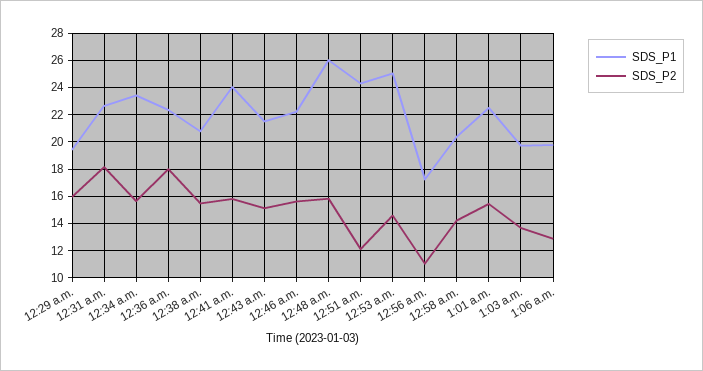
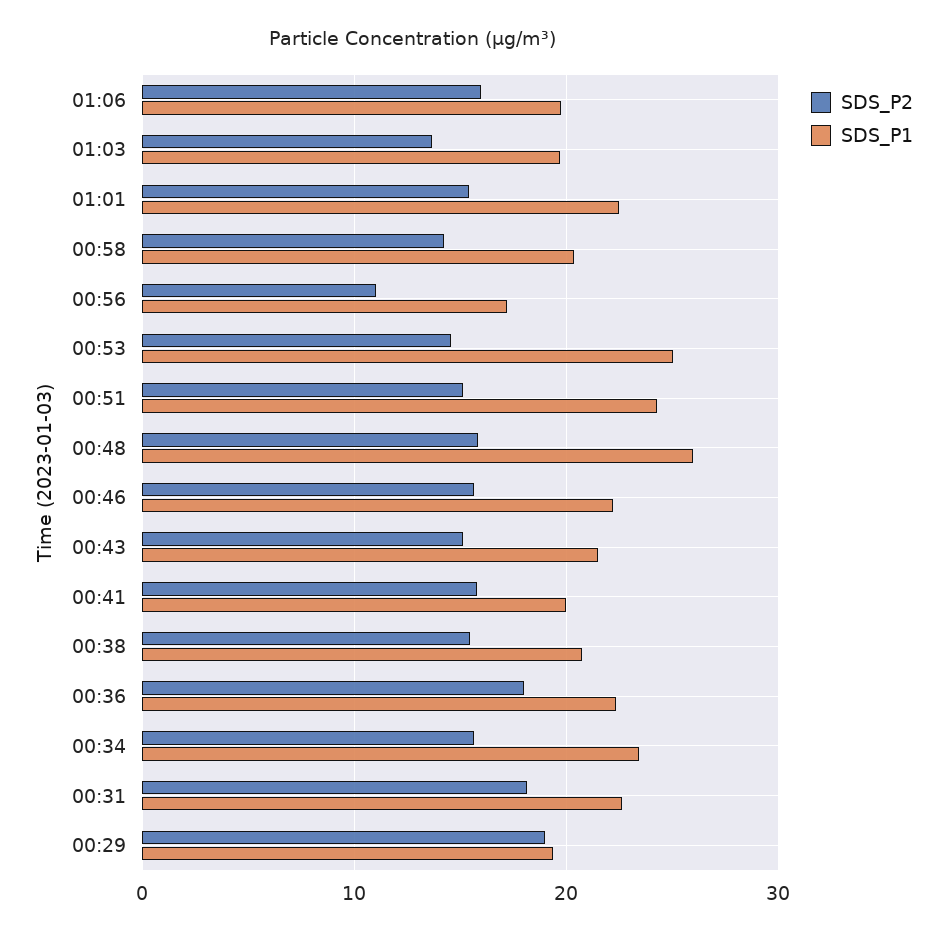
SDS_P2, 12:29 a.m.: 16 -> 19
SDS_P1, 12:41 a.m.: 24 -> 20
SDS_P2, 12:51 a.m.: 12 -> 15
SDS_P2, 1:06 a.m.: 13 -> 16

